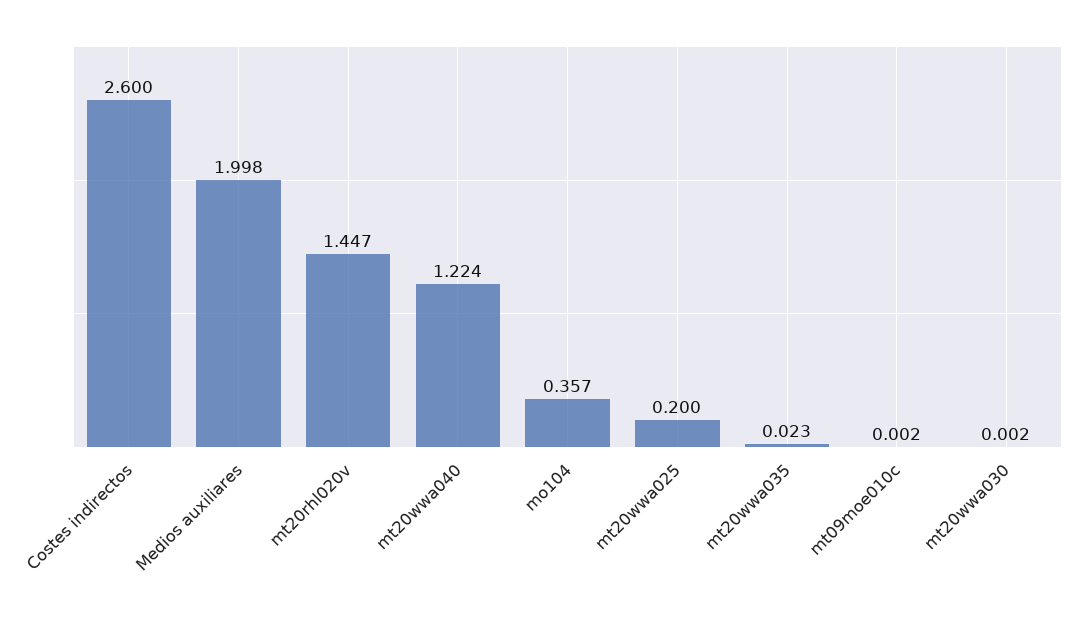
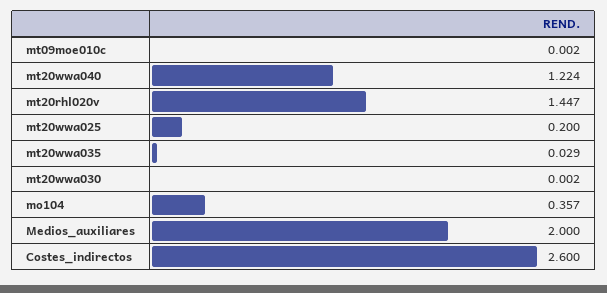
Medios auxiliares: 1.998 -> 2
mt20wwa035: 0.023 -> 0.029

